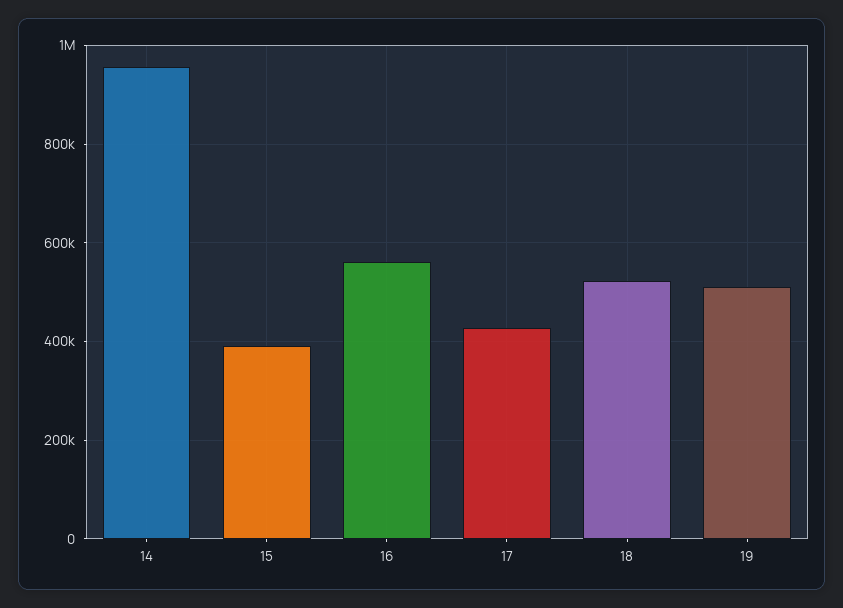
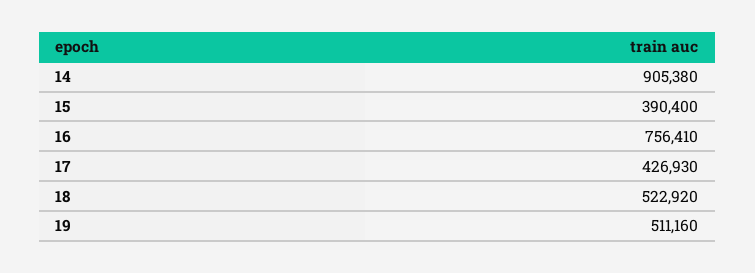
14: 960000 -> 905380
16: 560000 -> 756410

